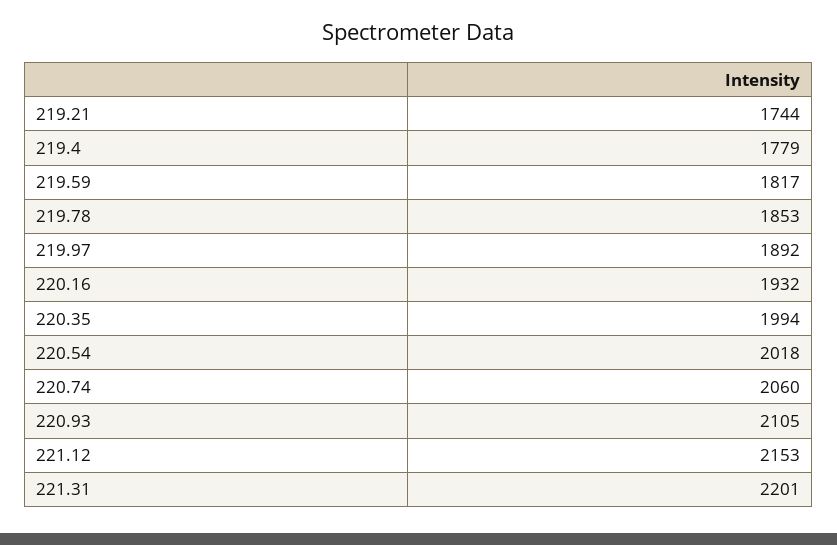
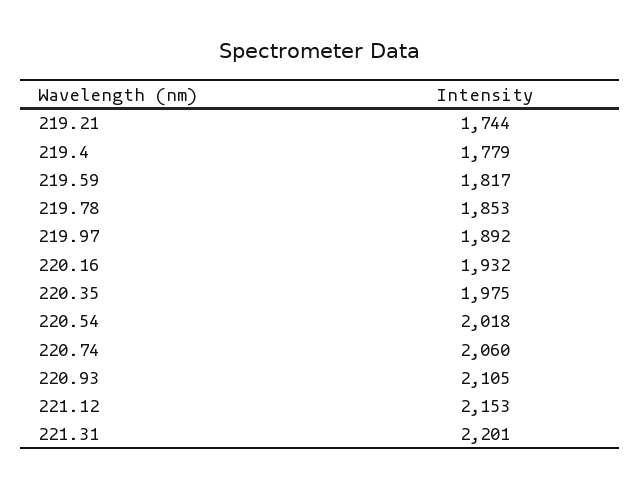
220.35: 1994 -> 1975

